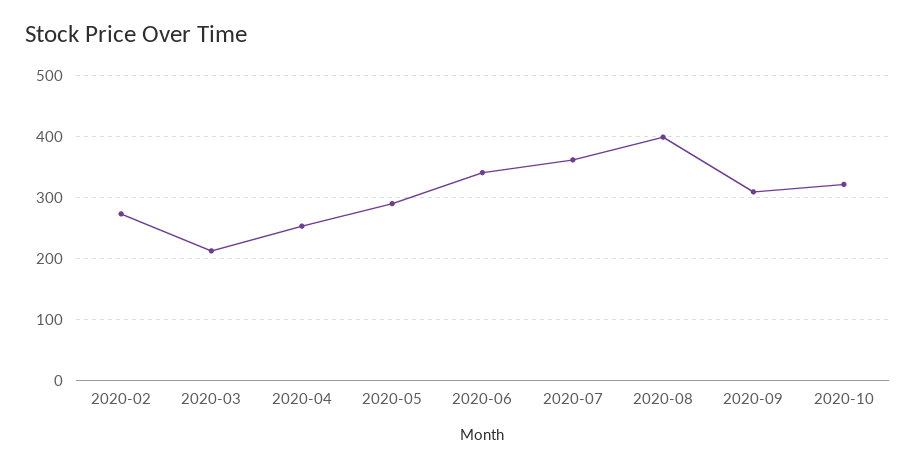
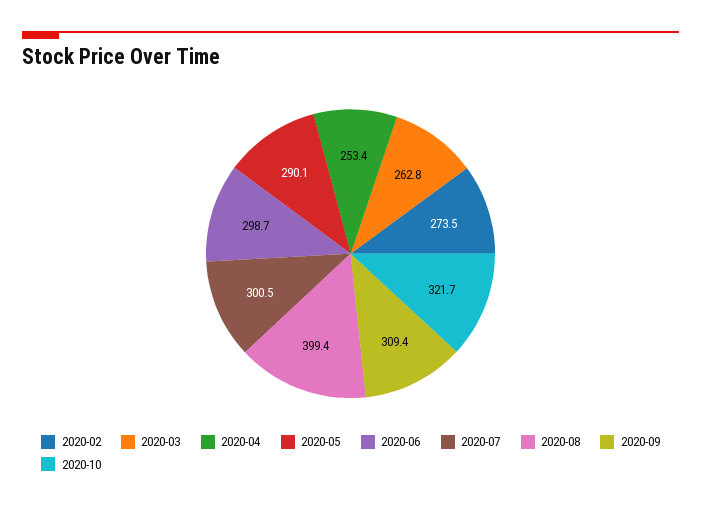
2020-03: 210 -> 262.8
2020-06: 340 -> 298.7
2020-07: 360 -> 300.5

